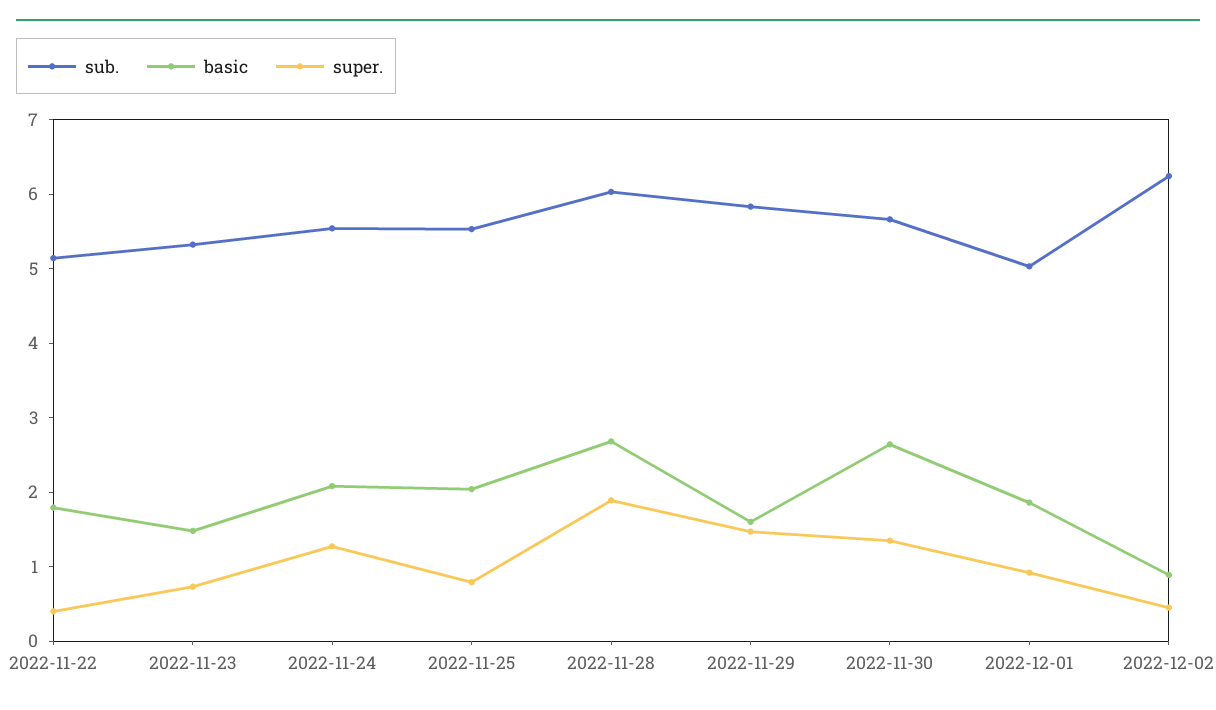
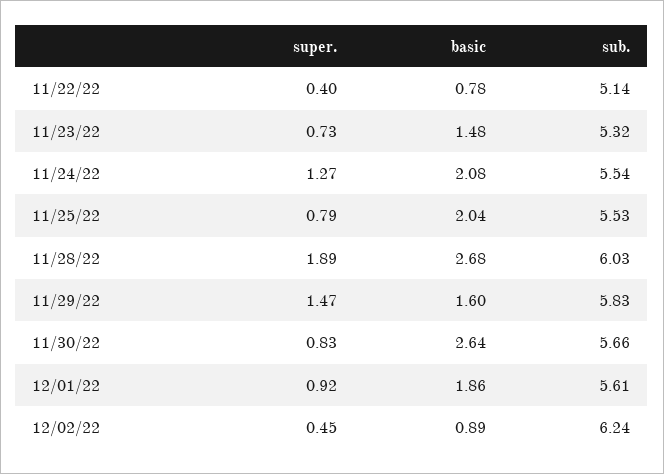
basic, 2022-11-22: 1.8 -> 0.78
super., 2022-11-30: 1.4 -> 0.83
sub., 2022-12-01: 5 -> 5.61

